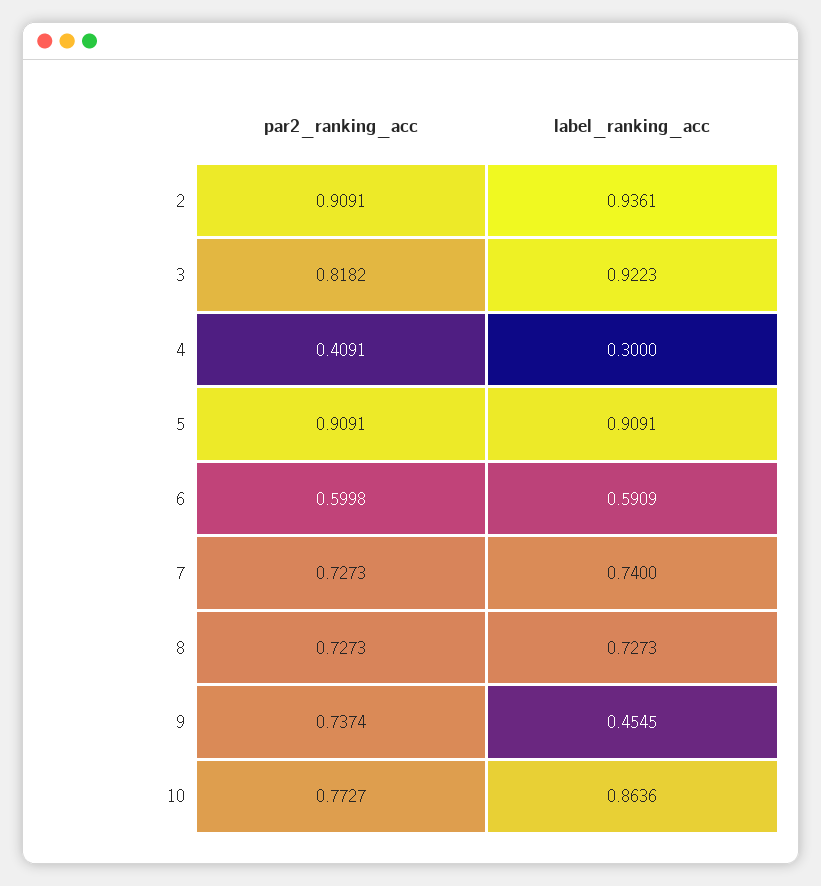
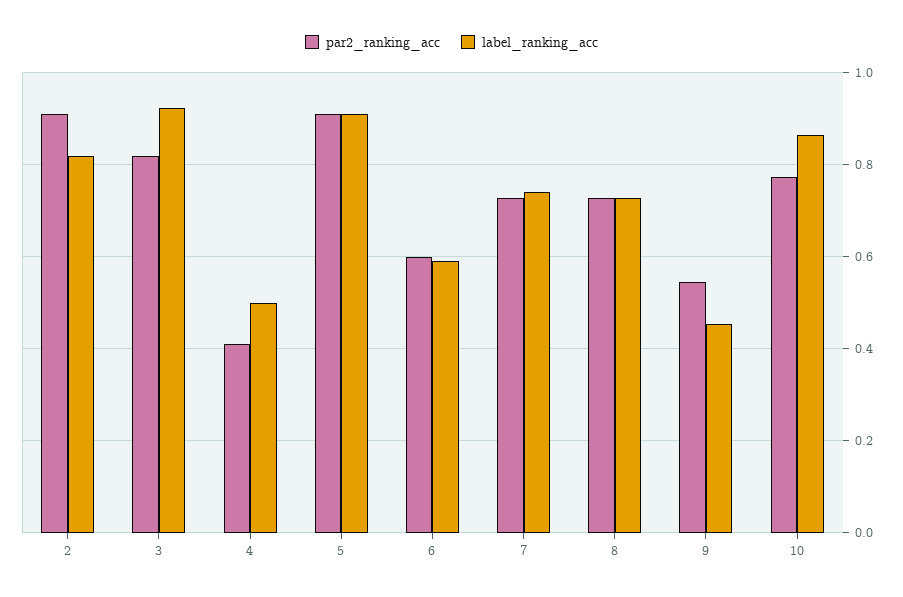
label_ranking_acc, 2: 0.9361 -> 0.82
label_ranking_acc, 4: 0.3 -> 0.5
par2_ranking_acc, 9: 0.7374 -> 0.54

